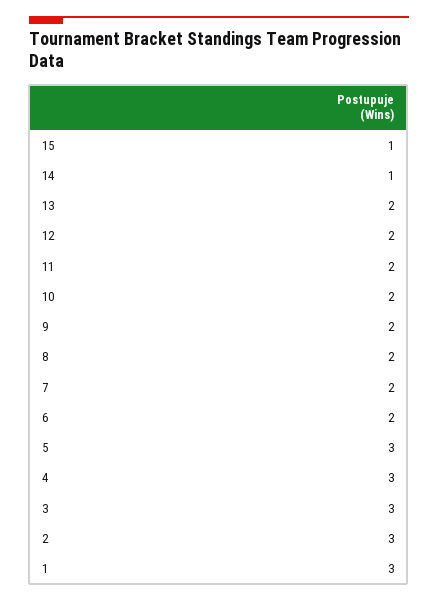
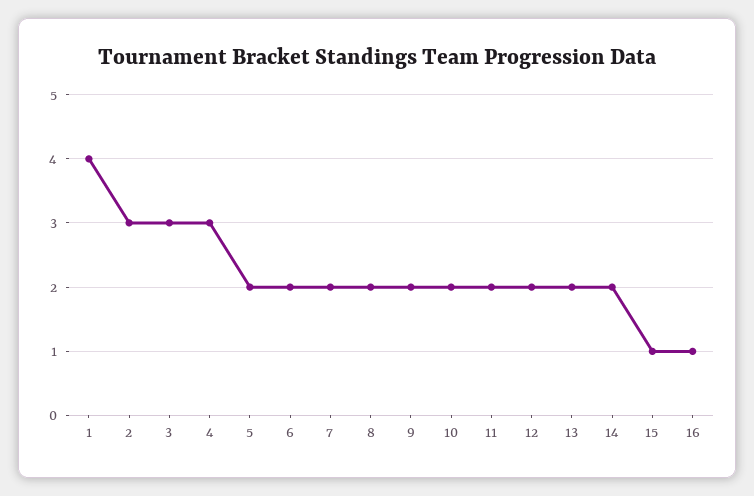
14: 1 -> 2
5: 3 -> 2
1: 3 -> 4
16: none -> 1

